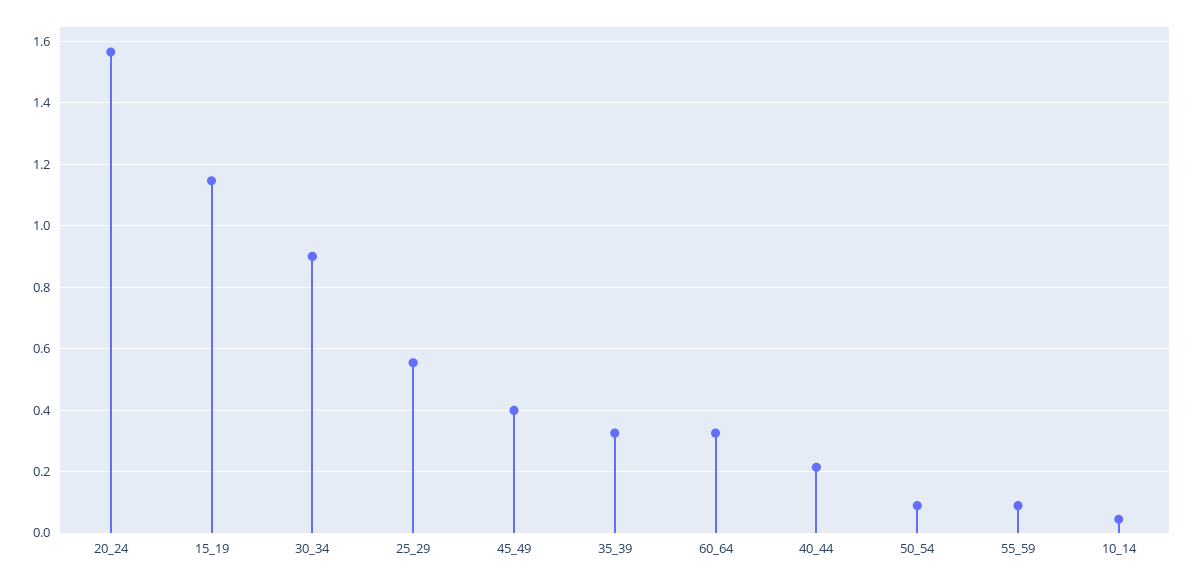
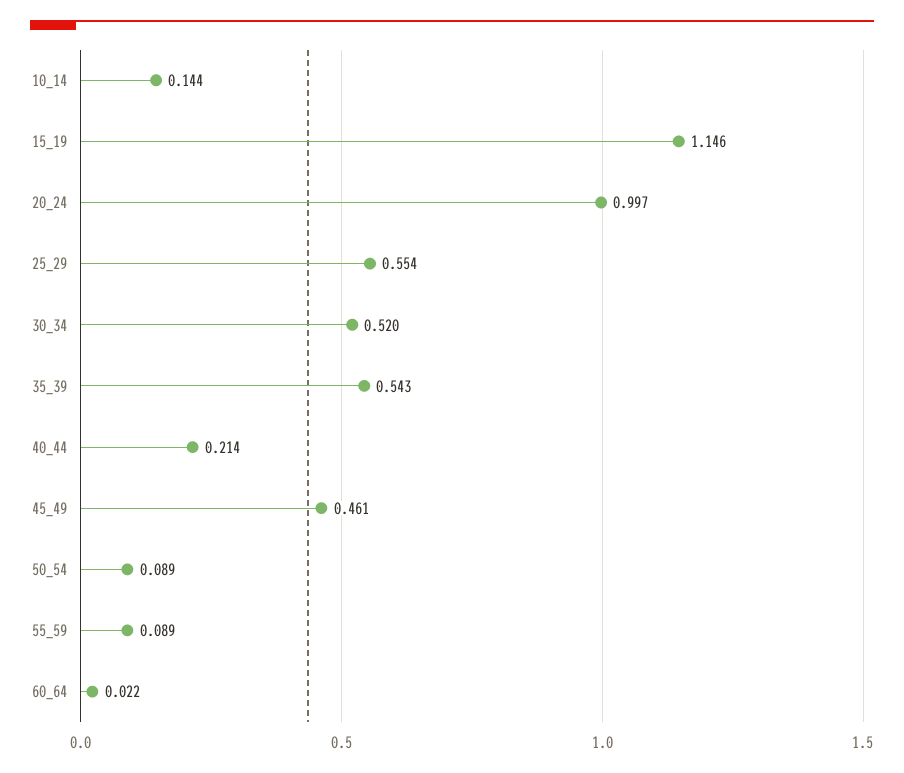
20_24: 1.56 -> 0.997
30_34: 0.9 -> 0.52
45_49: 0.4 -> 0.461
35_39: 0.32 -> 0.543
60_64: 0.32 -> 0.022
10_14: 0.04 -> 0.144

